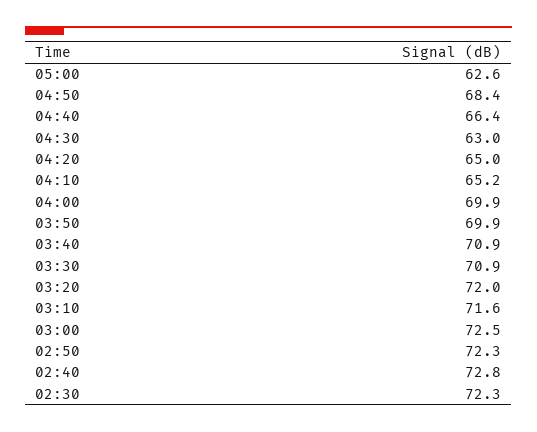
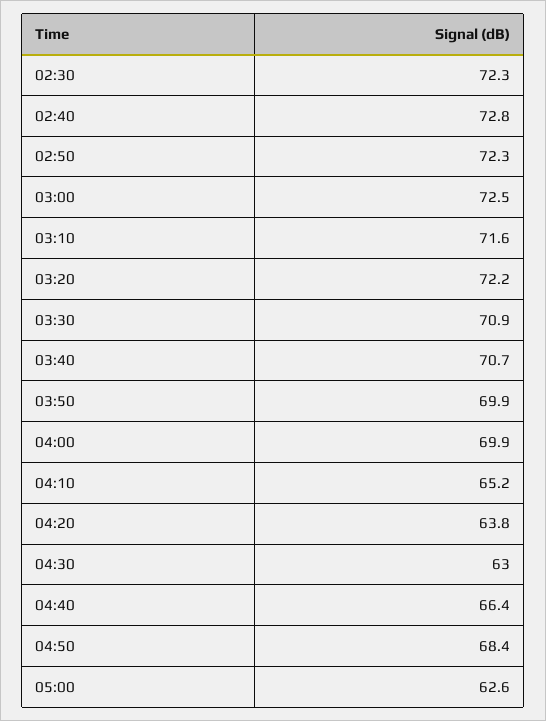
04:20: 65 -> 63.8
03:40: 70.9 -> 70.7
03:20: 72 -> 72.2

